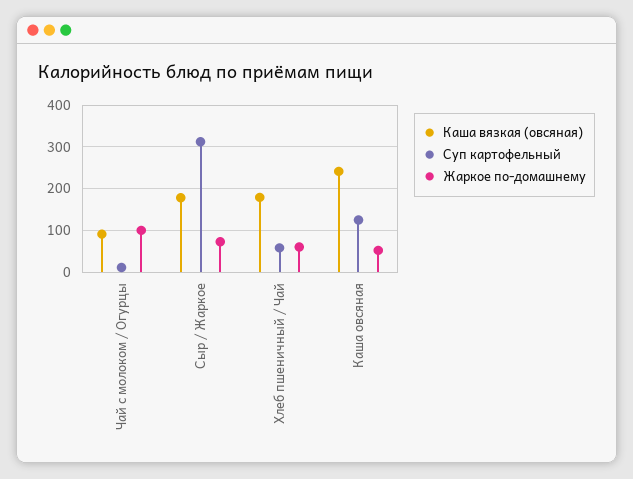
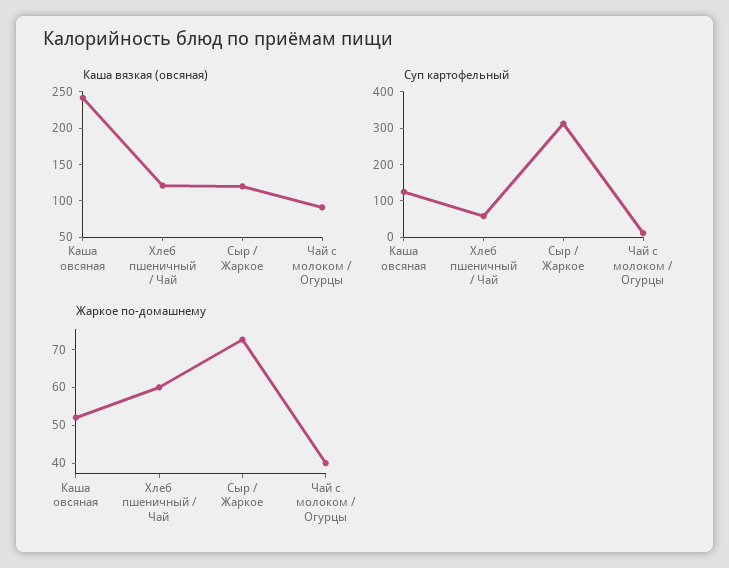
Жаркое по-домашнему, Чай с молоком / Огурцы: 100 -> 40
Каша вязкая (овсяная), Сыр / Жаркое: 180 -> 125
Каша вязкая (овсяная), Хлеб пшеничный / Чай: 180 -> 125

